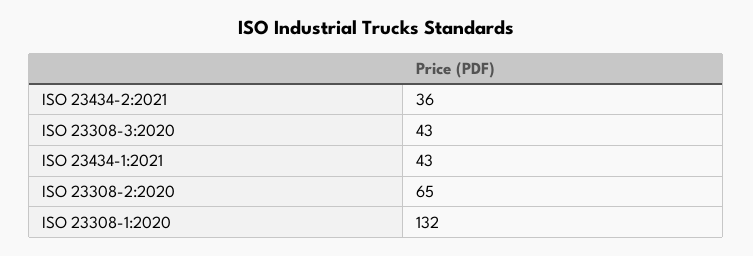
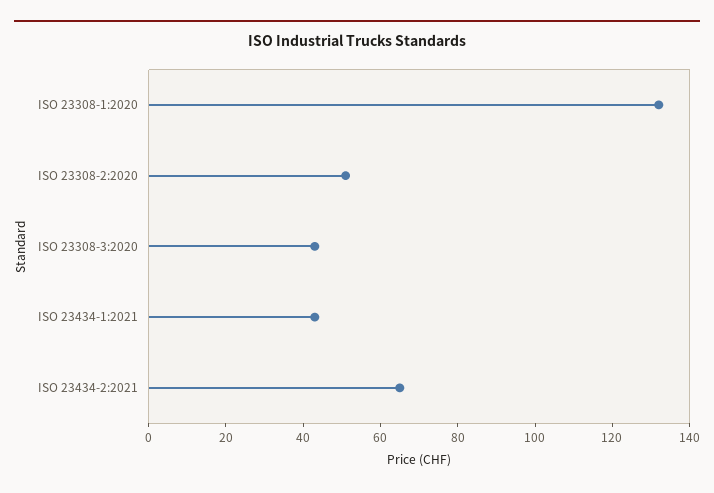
ISO 23434-2:2021: 36 -> 65
ISO 23308-2:2020: 65 -> 50

